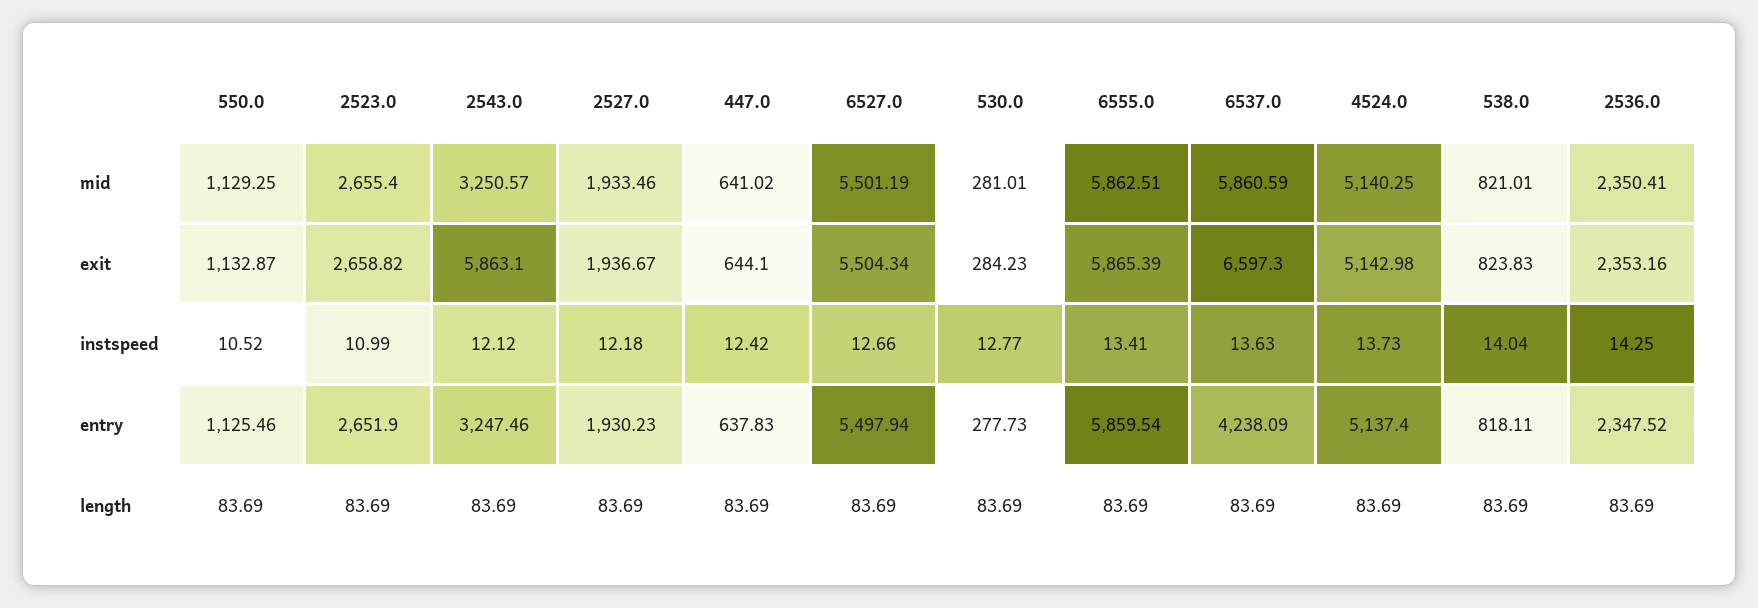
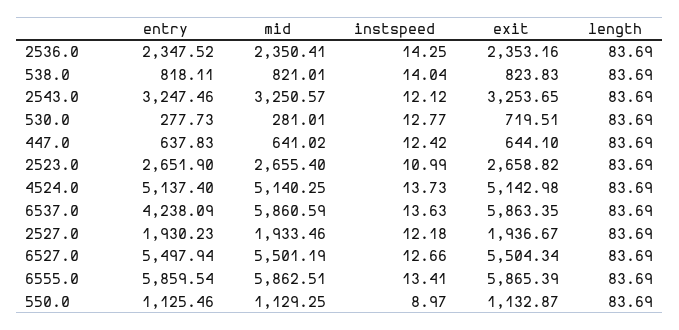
2543.0, exit: 5863.1 -> 3253.65
530.0, exit: 284.23 -> 719.51
6537.0, exit: 6597.3 -> 5863.35
550.0, instspeed: 10.52 -> 8.97

